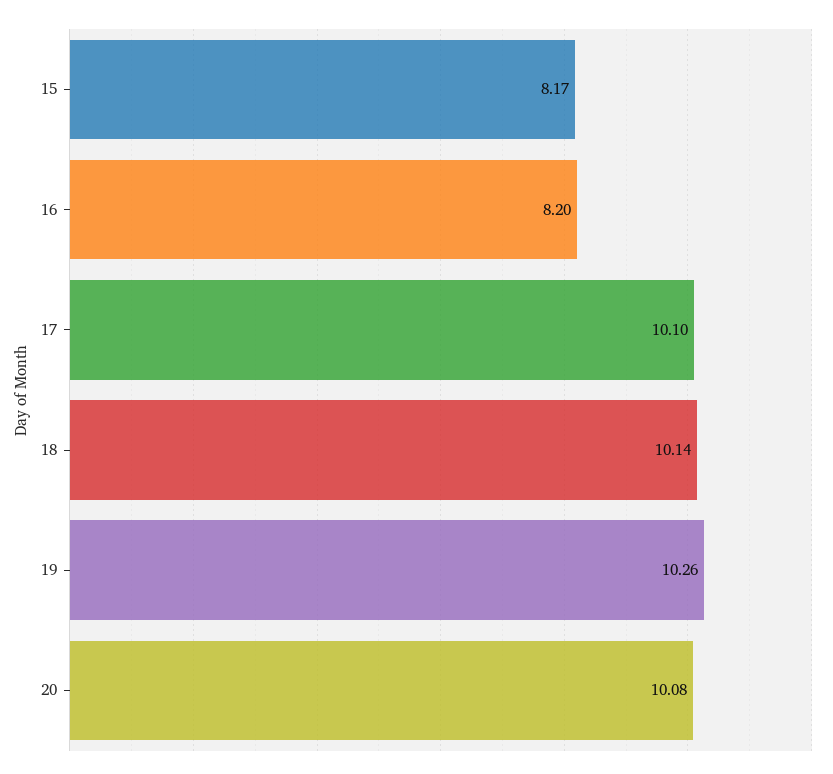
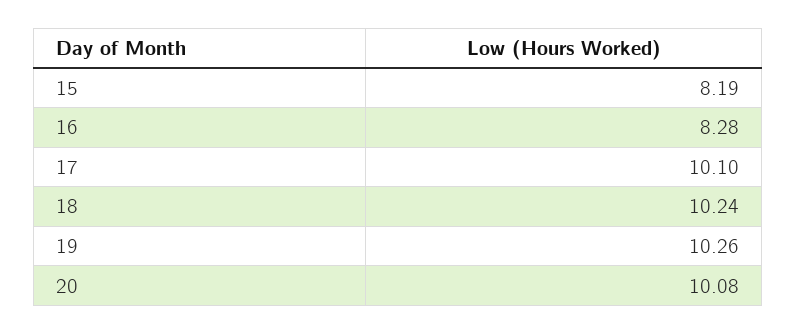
15: 8.17 -> 8.19
16: 8.2 -> 8.28
18: 10.14 -> 10.24

